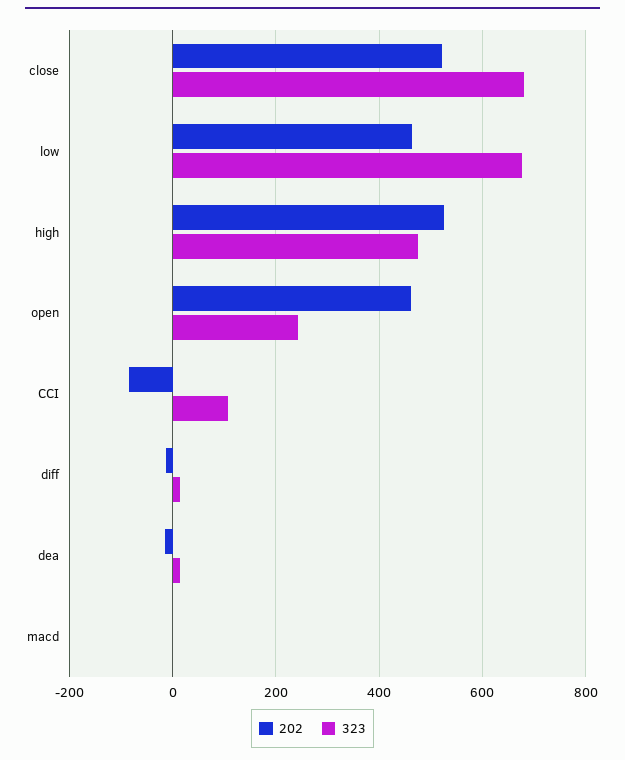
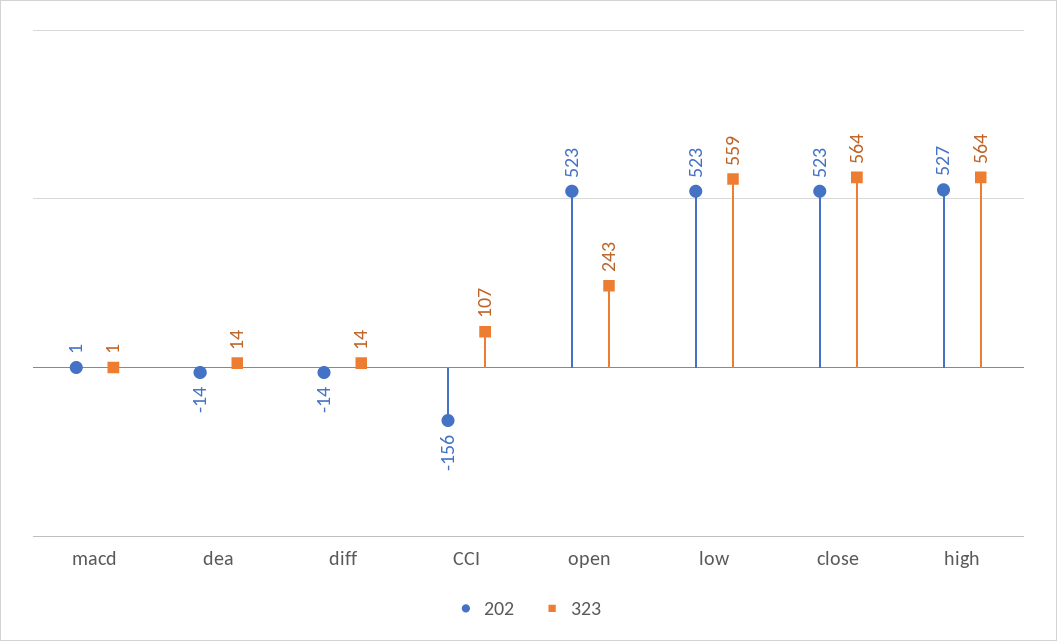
323, close: 680 -> 564
202, low: 460 -> 523
323, low: 680 -> 559
323, high: 480 -> 564
202, open: 460 -> 523
202, CCI: -80 -> -156

